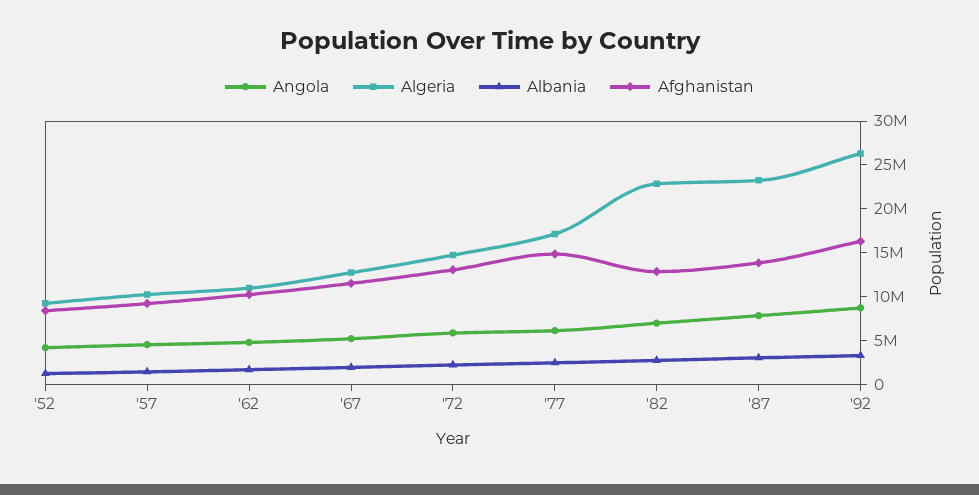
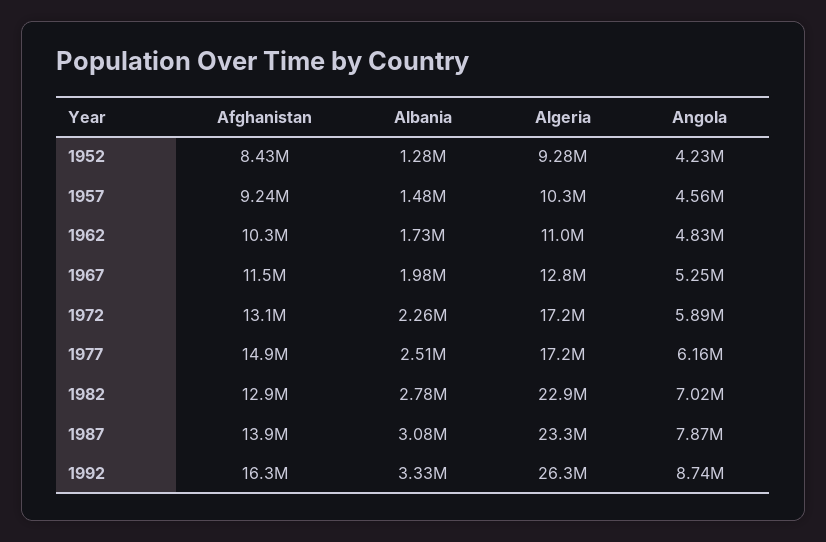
Algeria, '72: 15000000 -> 17200000

